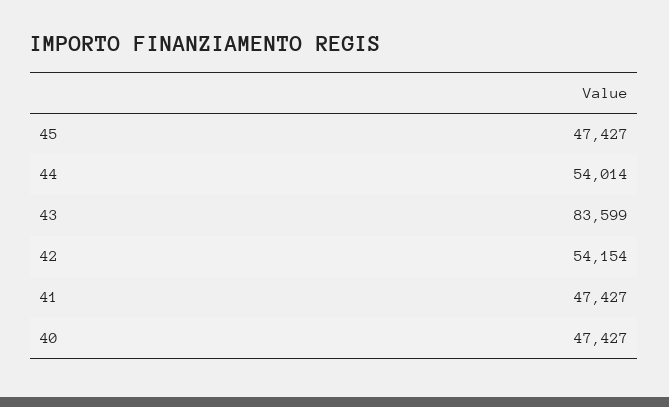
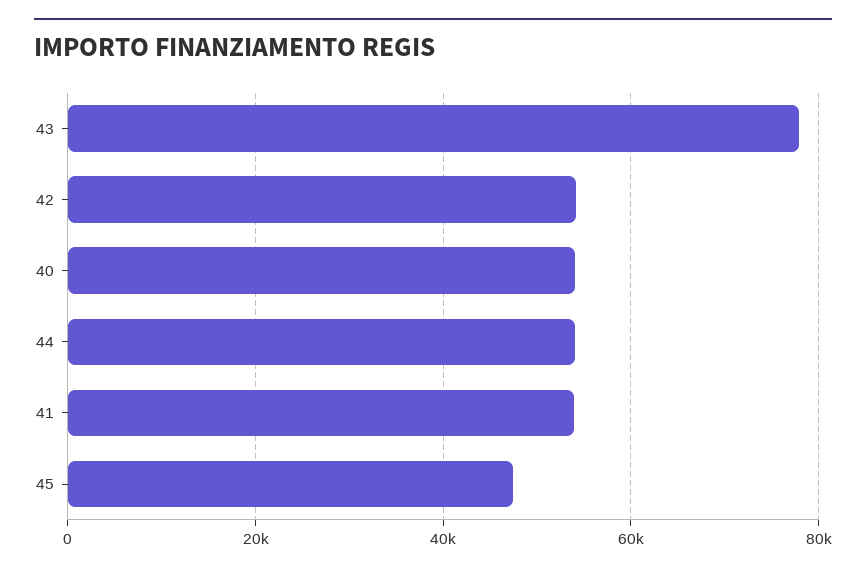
43: 83599 -> 78000
41: 47427 -> 54000
40: 47427 -> 54000

